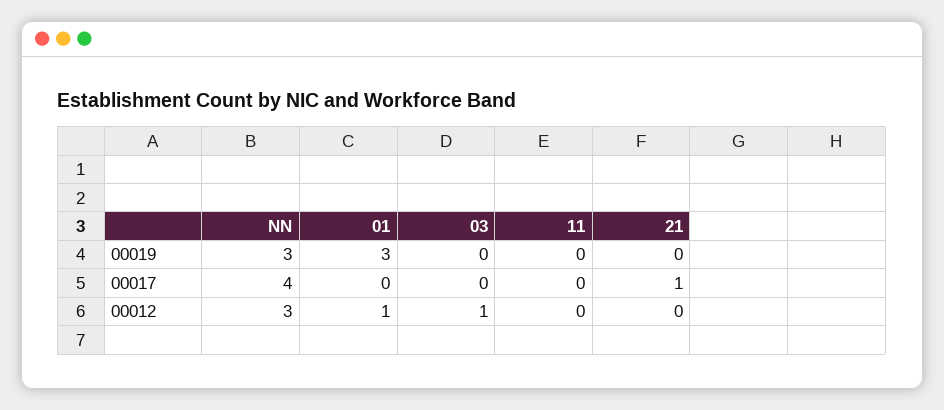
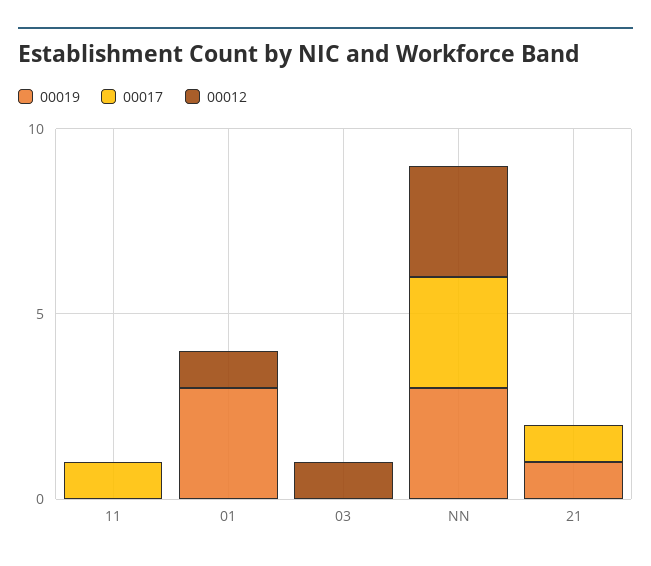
00019, 21: 0 -> 1
00017, NN: 4 -> 3
00017, 11: 0 -> 1

